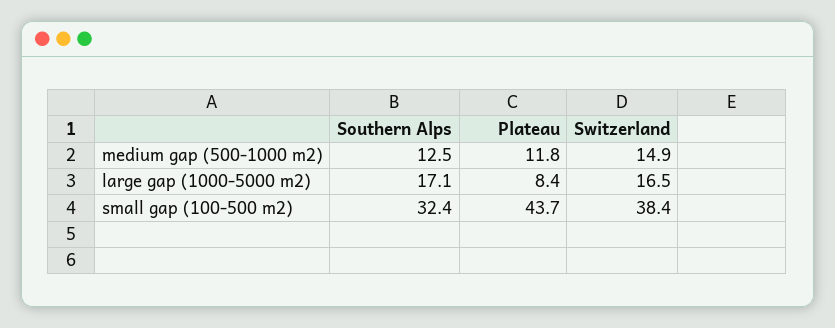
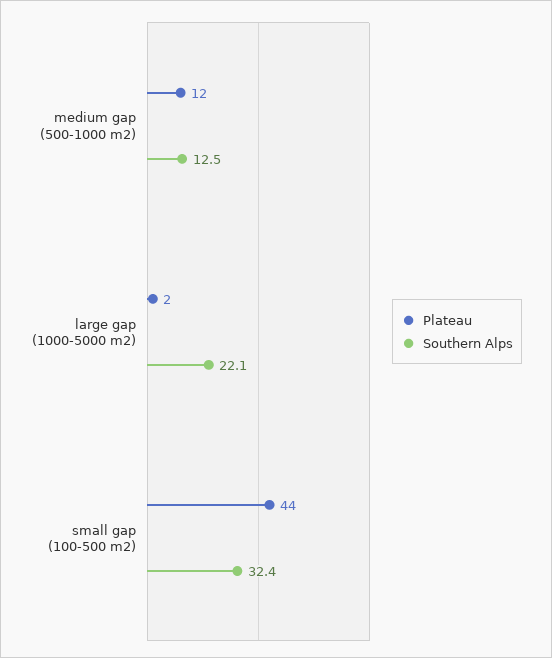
Switzerland, medium gap (500-1000 m2): 14.9 -> none
Southern Alps, large gap (1000-5000 m2): 17.1 -> 22.1
Plateau, large gap (1000-5000 m2): 8.4 -> 2
Switzerland, large gap (1000-5000 m2): 16.5 -> none
Switzerland, small gap (100-500 m2): 38.4 -> none

